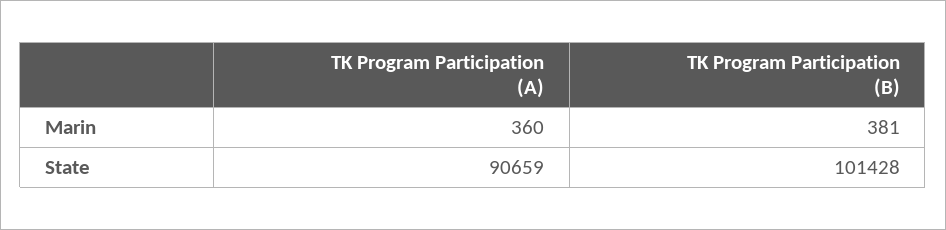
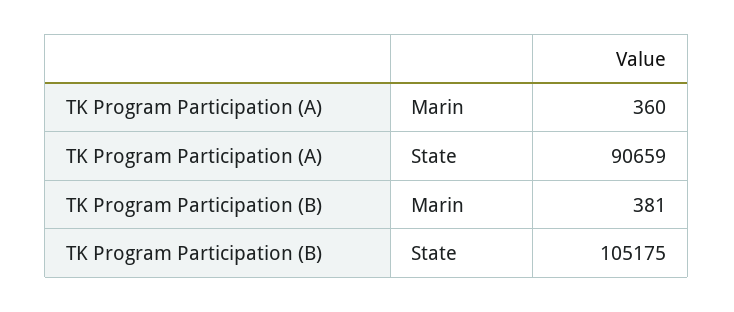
TK Program Participation (B), State: 101428 -> 105175

